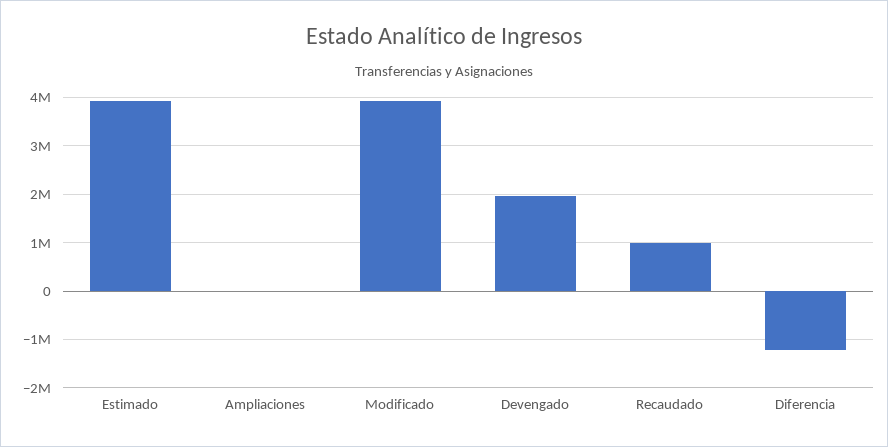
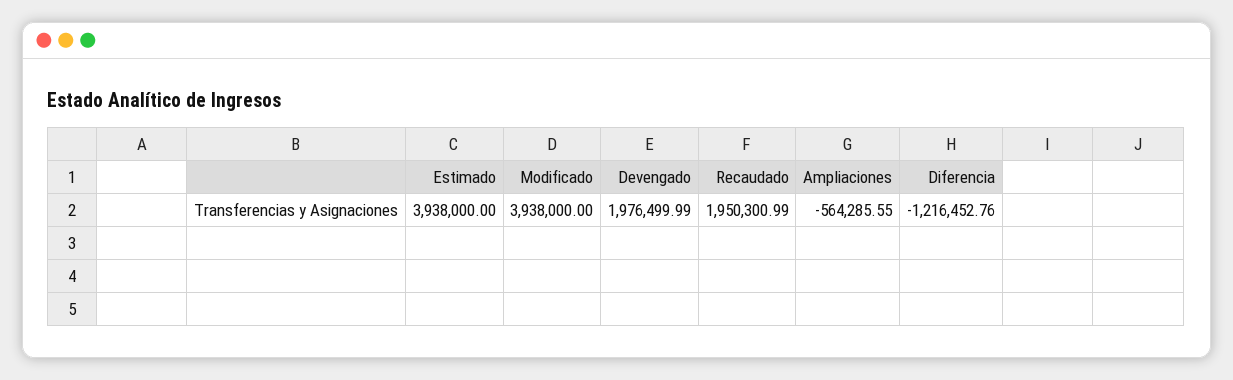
Ampliaciones: 0 -> -564285.55
Recaudado: 1000000 -> 1950300.99

